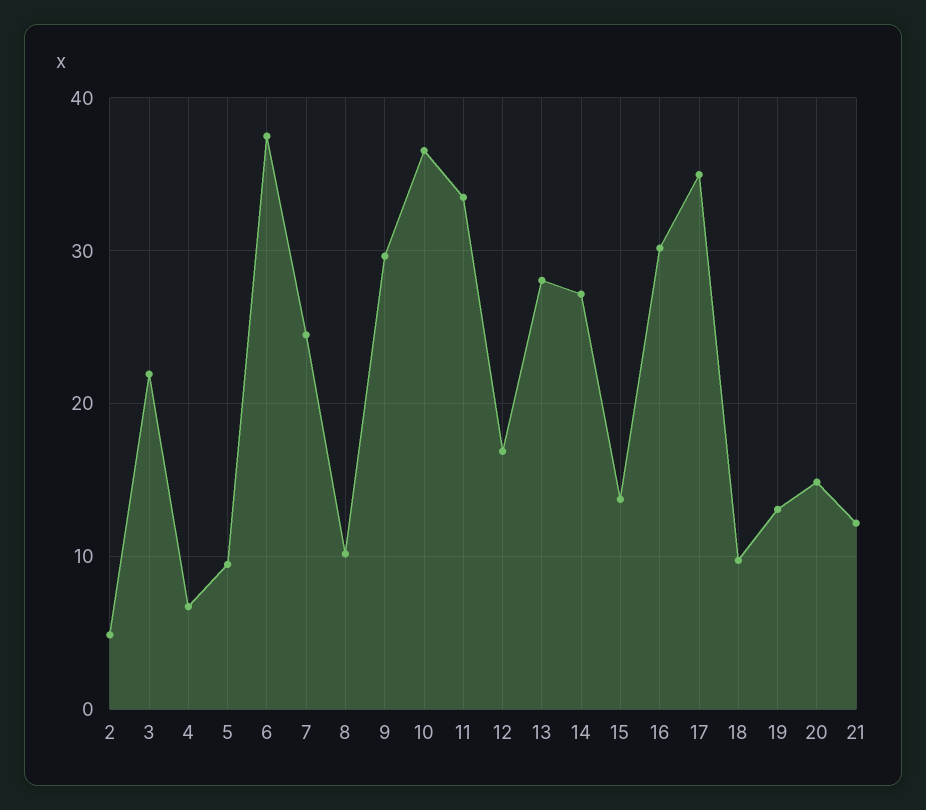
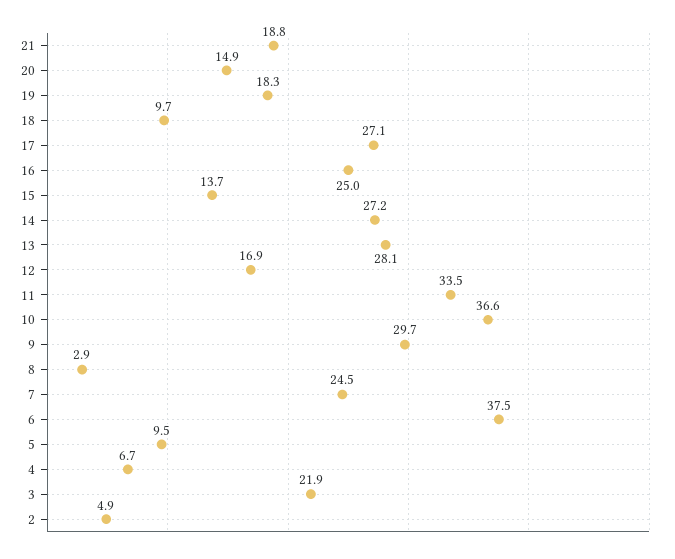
8: 10 -> 2.9
16: 30 -> 25
17: 35 -> 27.1
19: 13 -> 18.3
21: 12 -> 18.8

